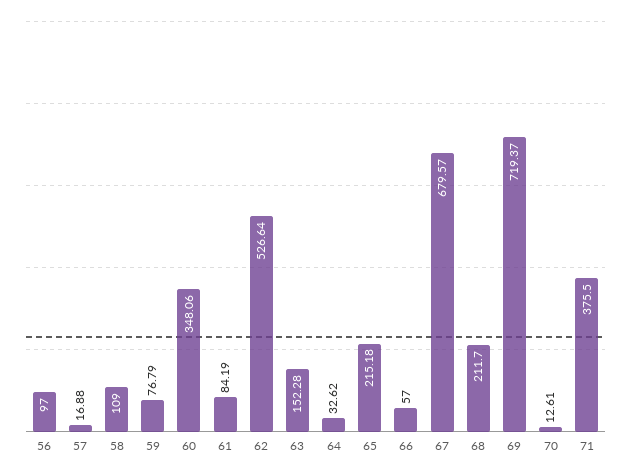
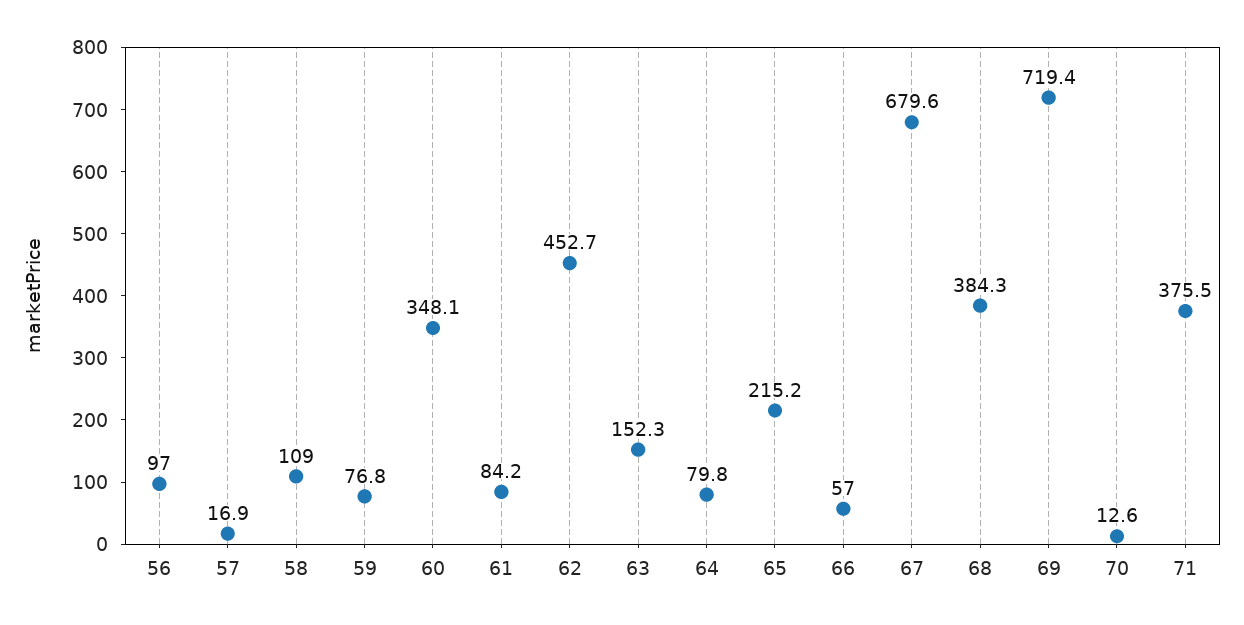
62: 526.64 -> 452.7
64: 32.62 -> 79.8
68: 211.7 -> 384.3

